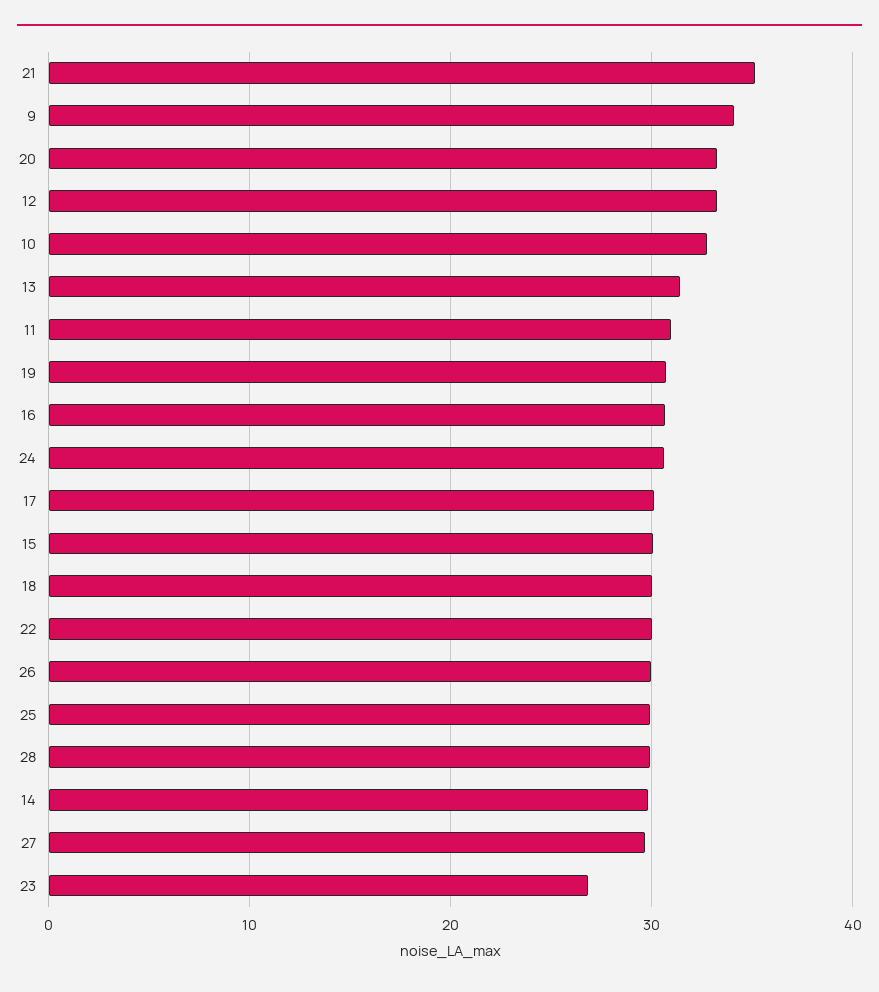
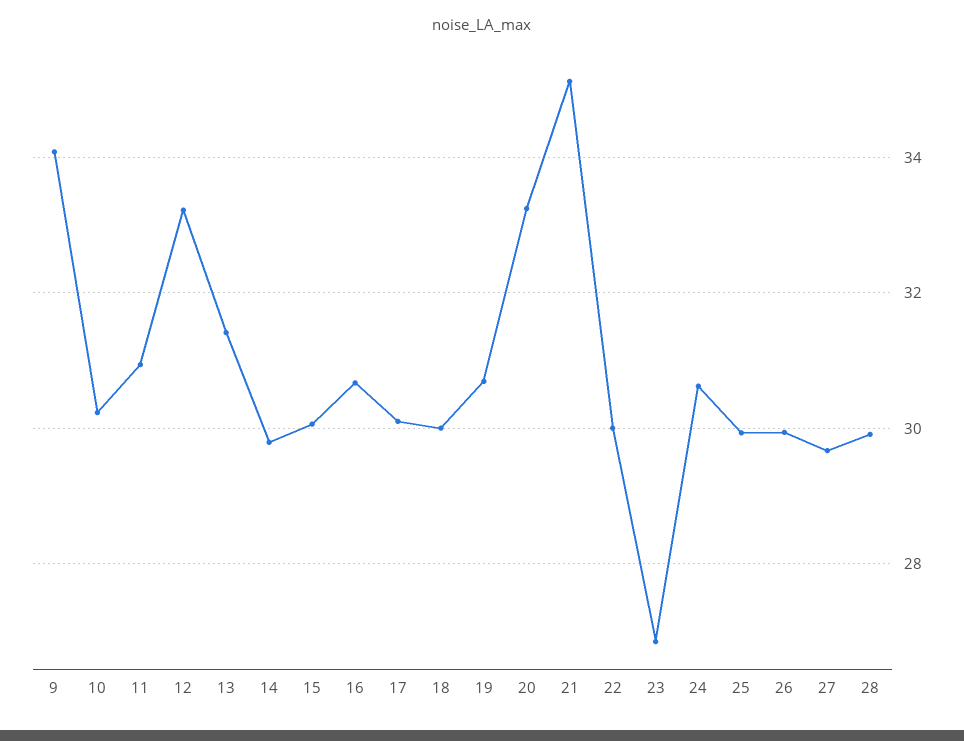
10: 33 -> 30.2

